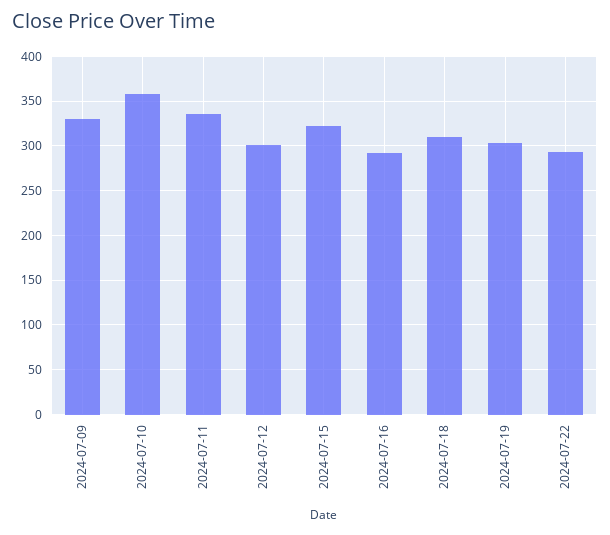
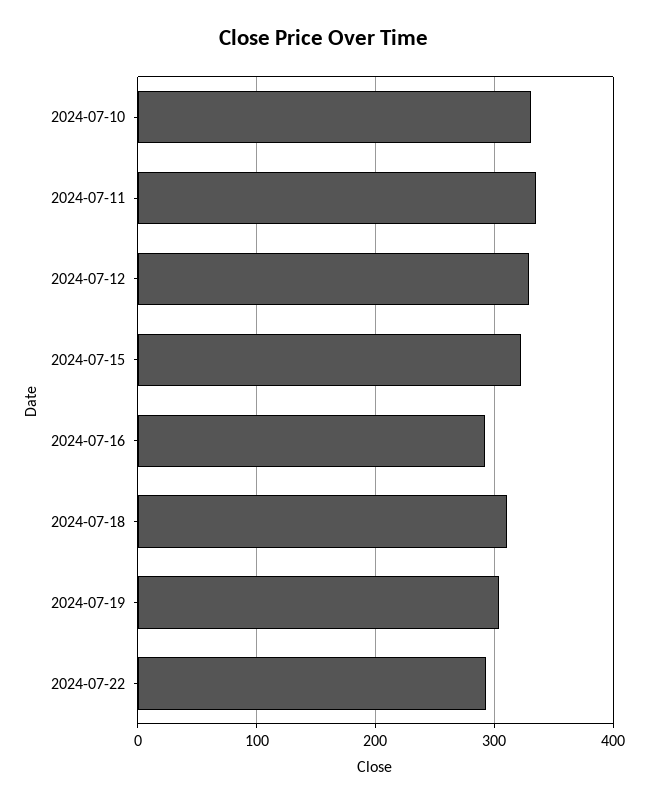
2024-07-09: 330 -> none
2024-07-10: 360 -> 330
2024-07-12: 300 -> 330

